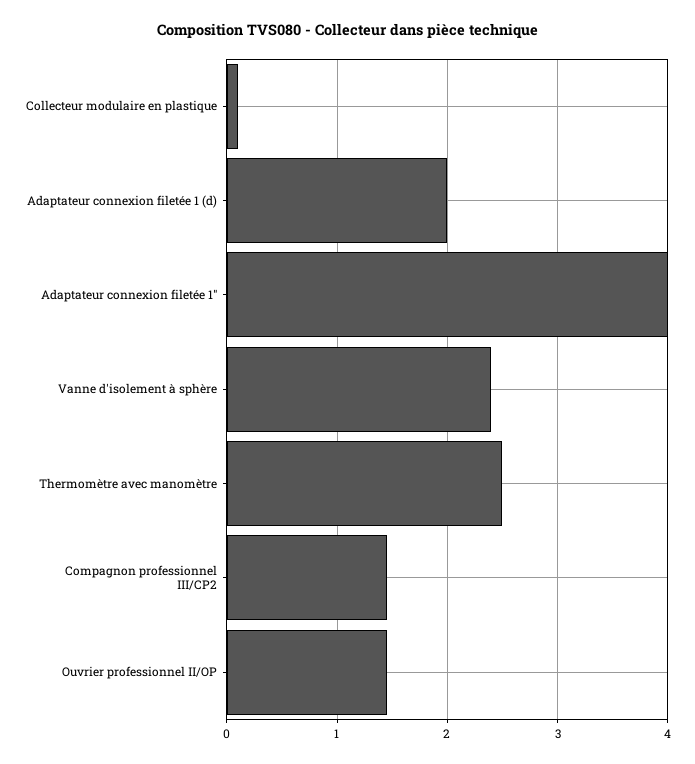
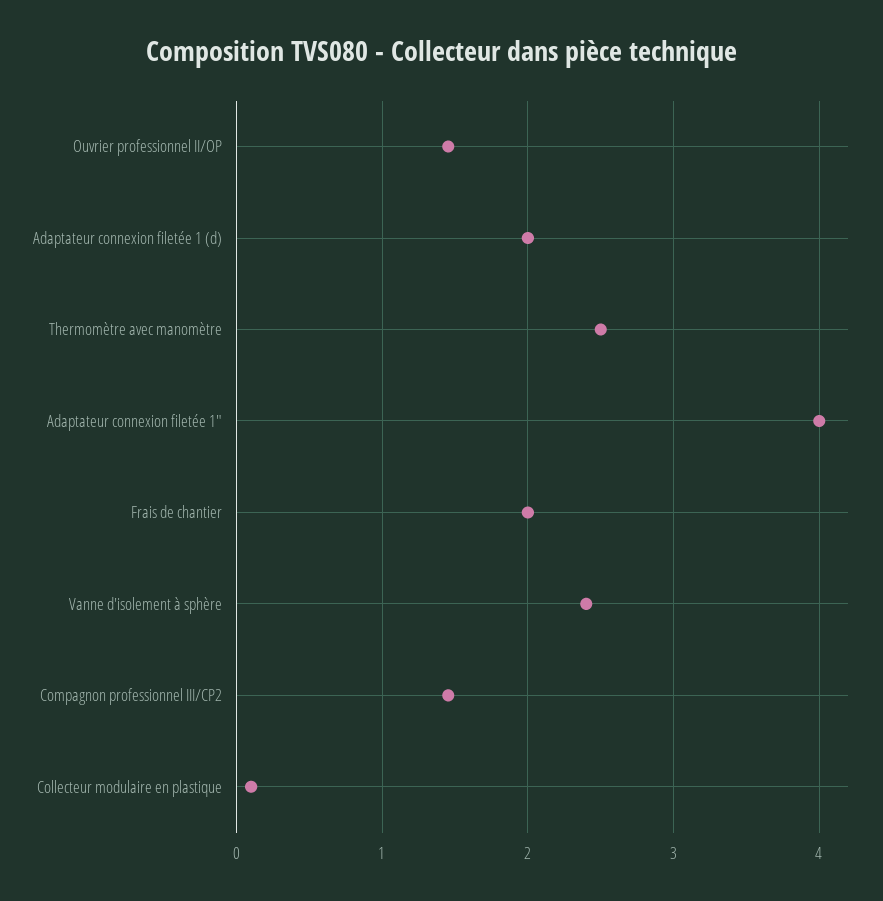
Frais de chantier: none -> 2

